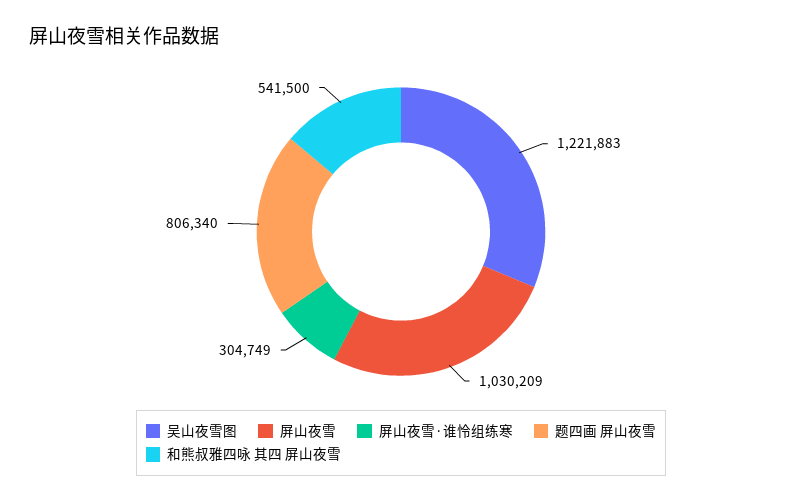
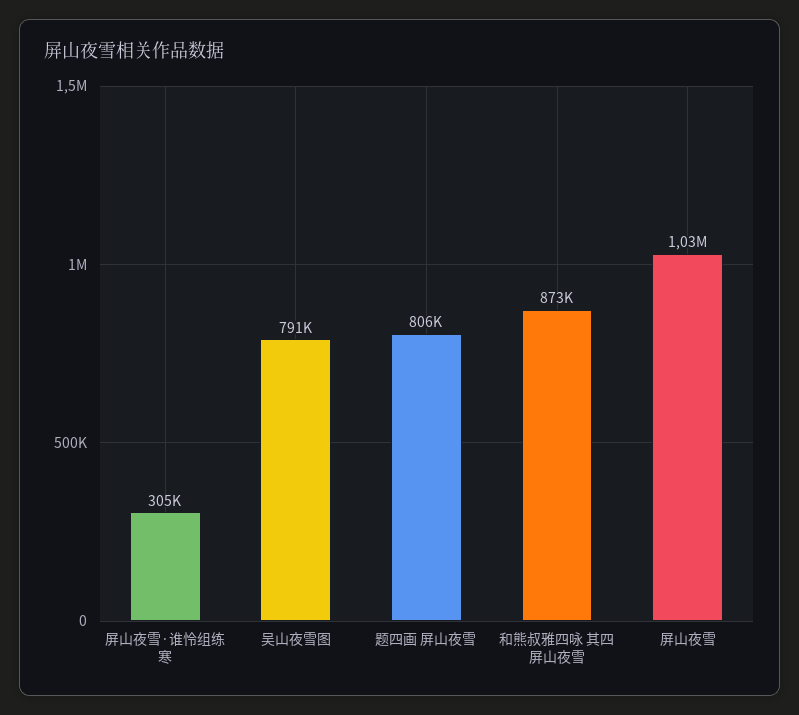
吴山夜雪图: 1221883 -> 791000
和熊叔雅四咏 其四 屏山夜雪: 541500 -> 873000

